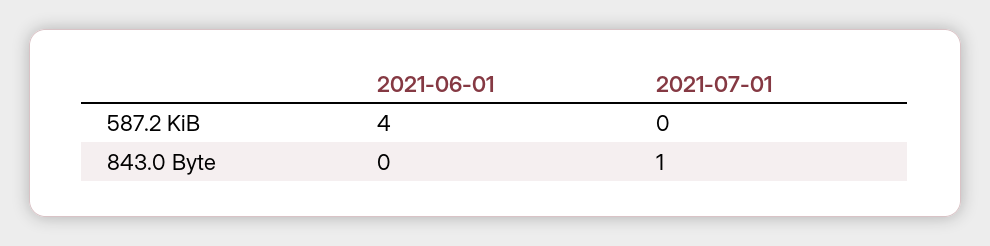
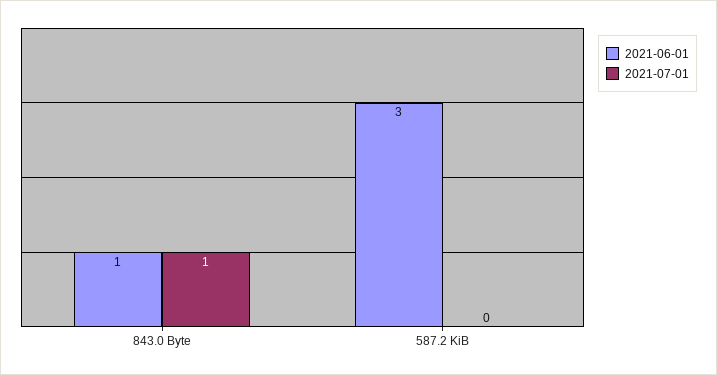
2021-06-01, 587.2 KiB: 4 -> 3
2021-06-01, 843.0 Byte: 0 -> 1

